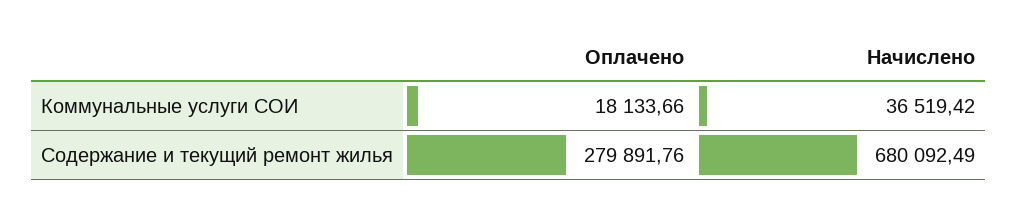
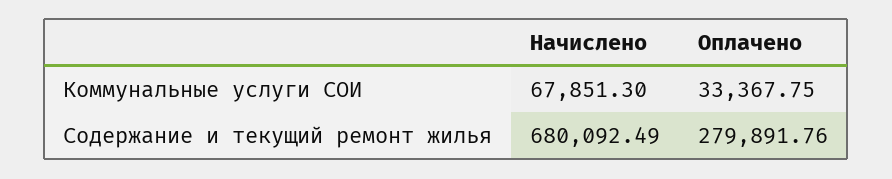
Оплачено, Коммунальные услуги СОИ: 18133.66 -> 33367.75
Начислено, Коммунальные услуги СОИ: 36519.42 -> 67851.3

